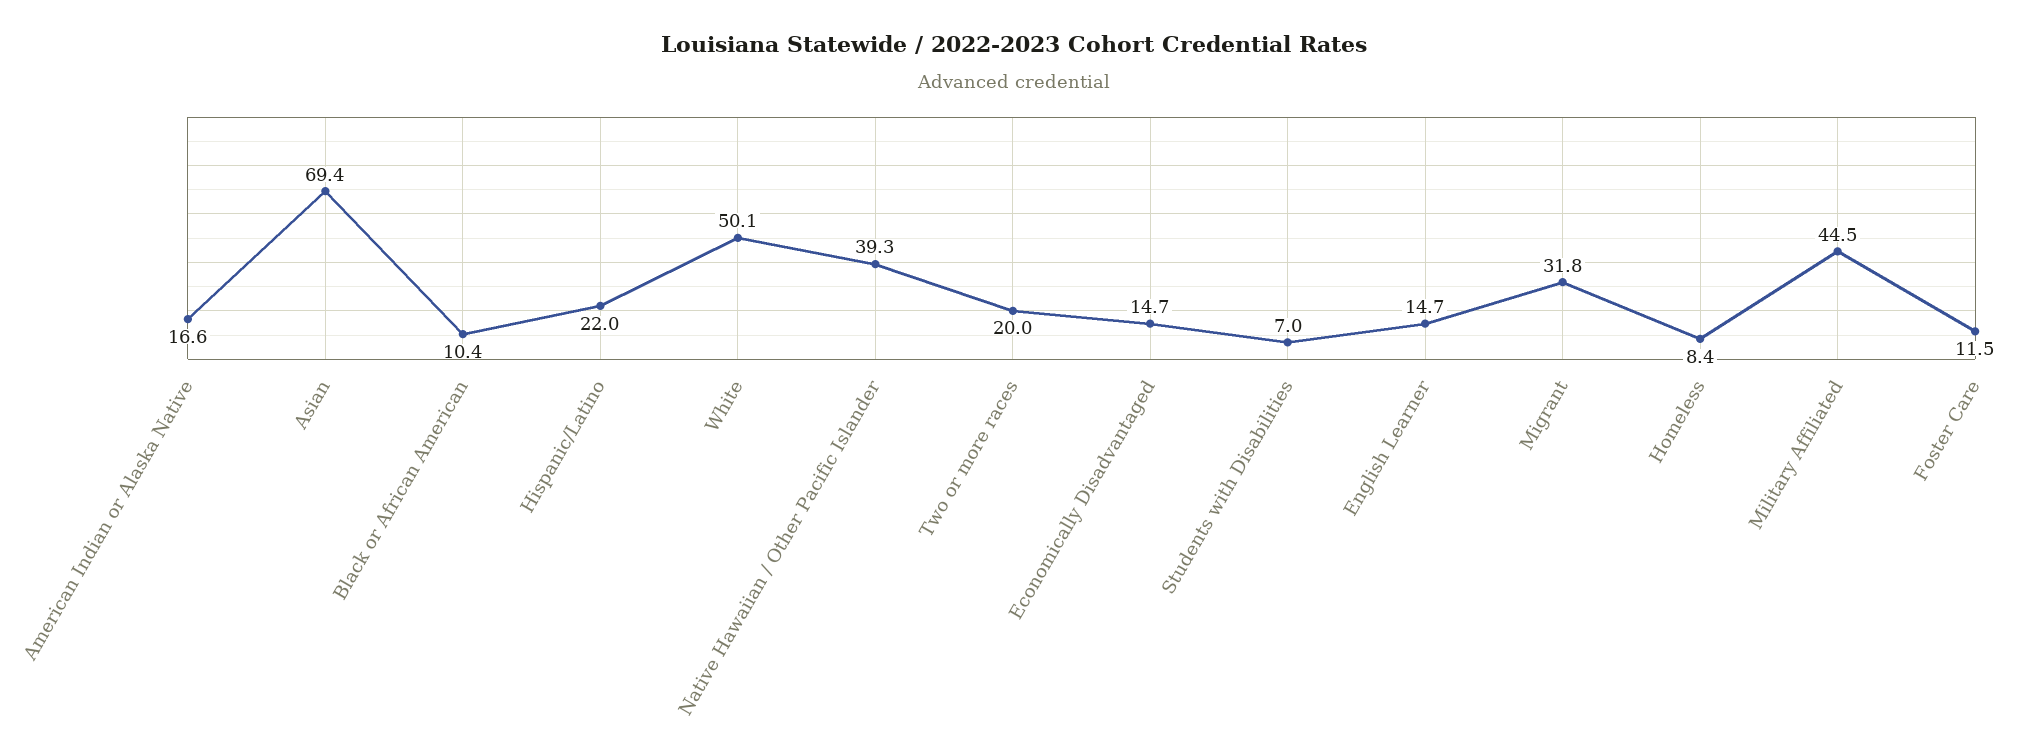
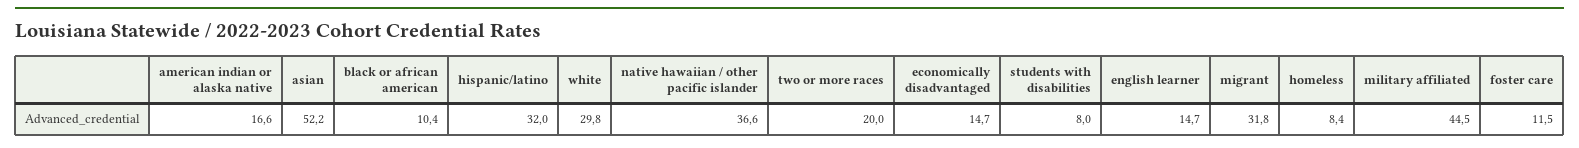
Asian: 69.4 -> 52.2
Hispanic/Latino: 22 -> 32
White: 50.1 -> 29.8
Native Hawaiian / Other Pacific Islander: 39.3 -> 36.6
Students with Disabilities: 7 -> 8

